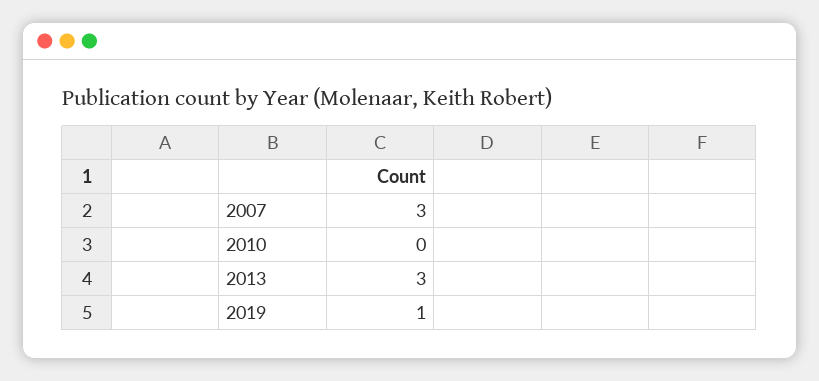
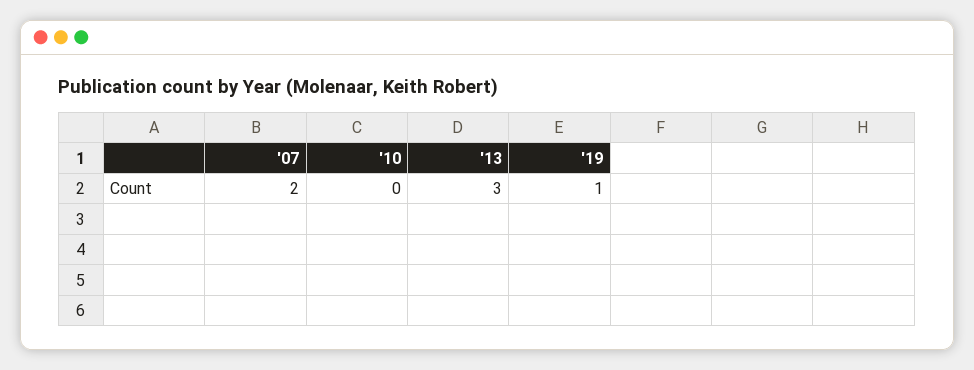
2007: 3 -> 2

